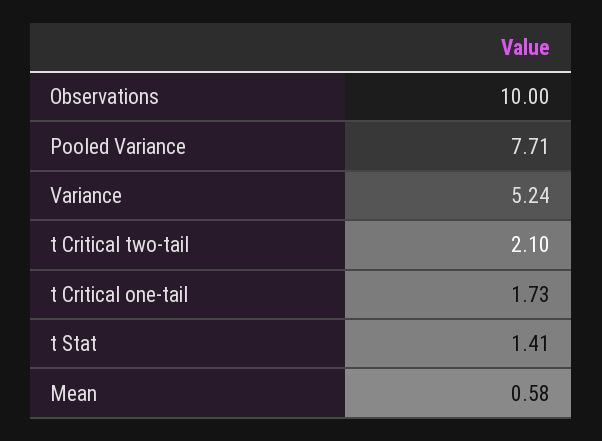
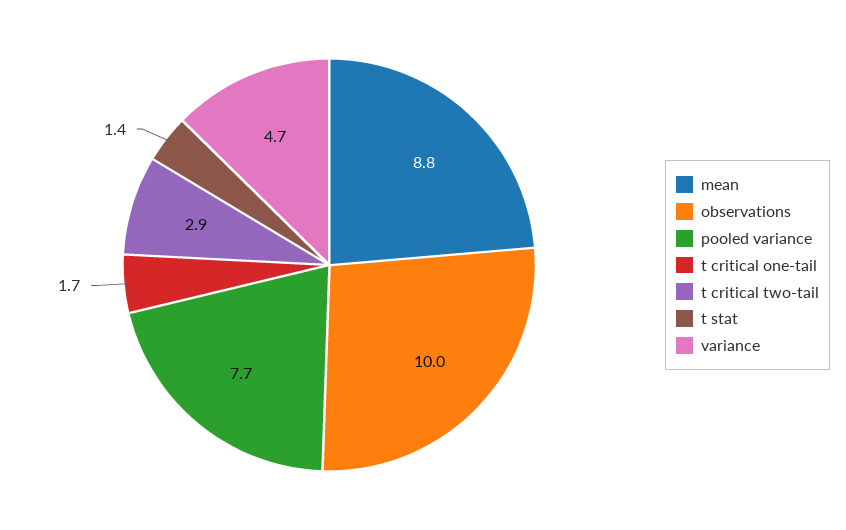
Variance: 5.24 -> 4.7
t Critical two-tail: 2.1 -> 2.9
Mean: 0.58 -> 8.8

